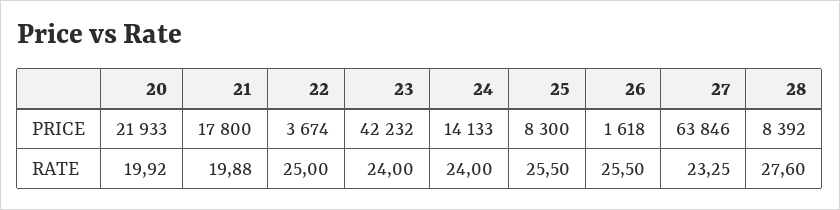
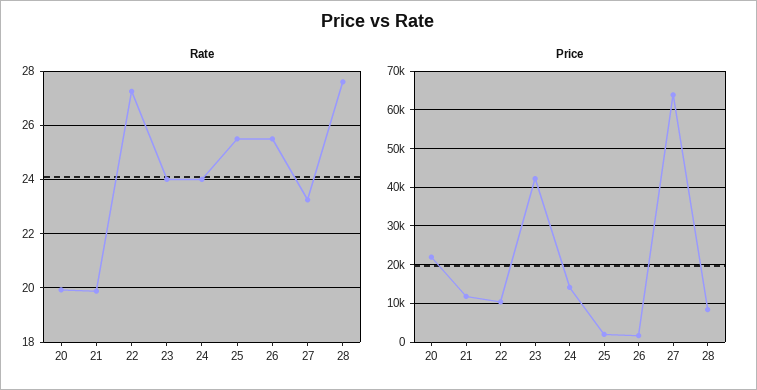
PRICE, 21: 17800 -> 12000
PRICE, 22: 3674 -> 10000
PRICE, 25: 8300 -> 2000
RATE, 22: 25 -> 27.25

